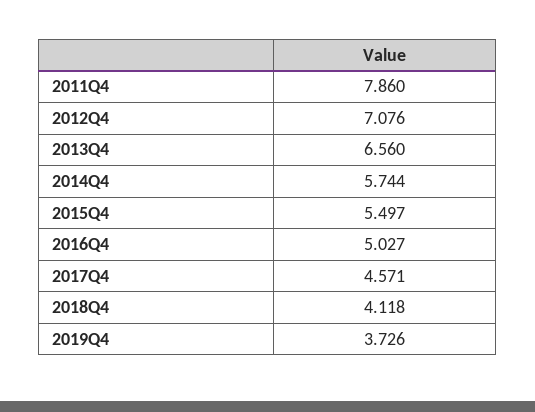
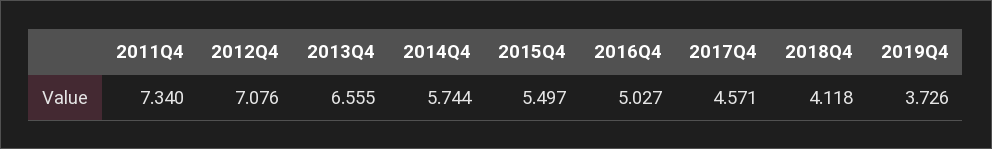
2011Q4: 7.86 -> 7.34
2013Q4: 6.56 -> 6.555

